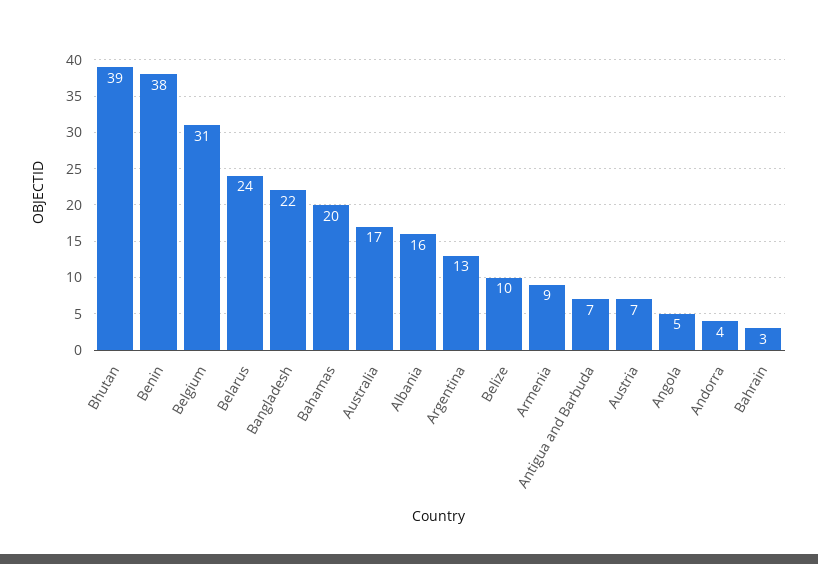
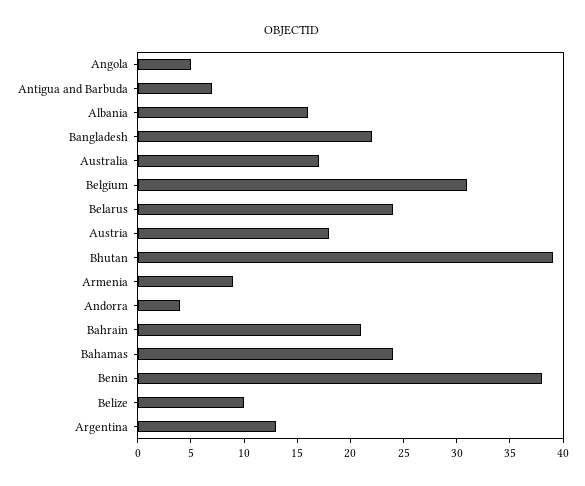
Bahamas: 20 -> 24
Austria: 7 -> 18
Bahrain: 3 -> 21

